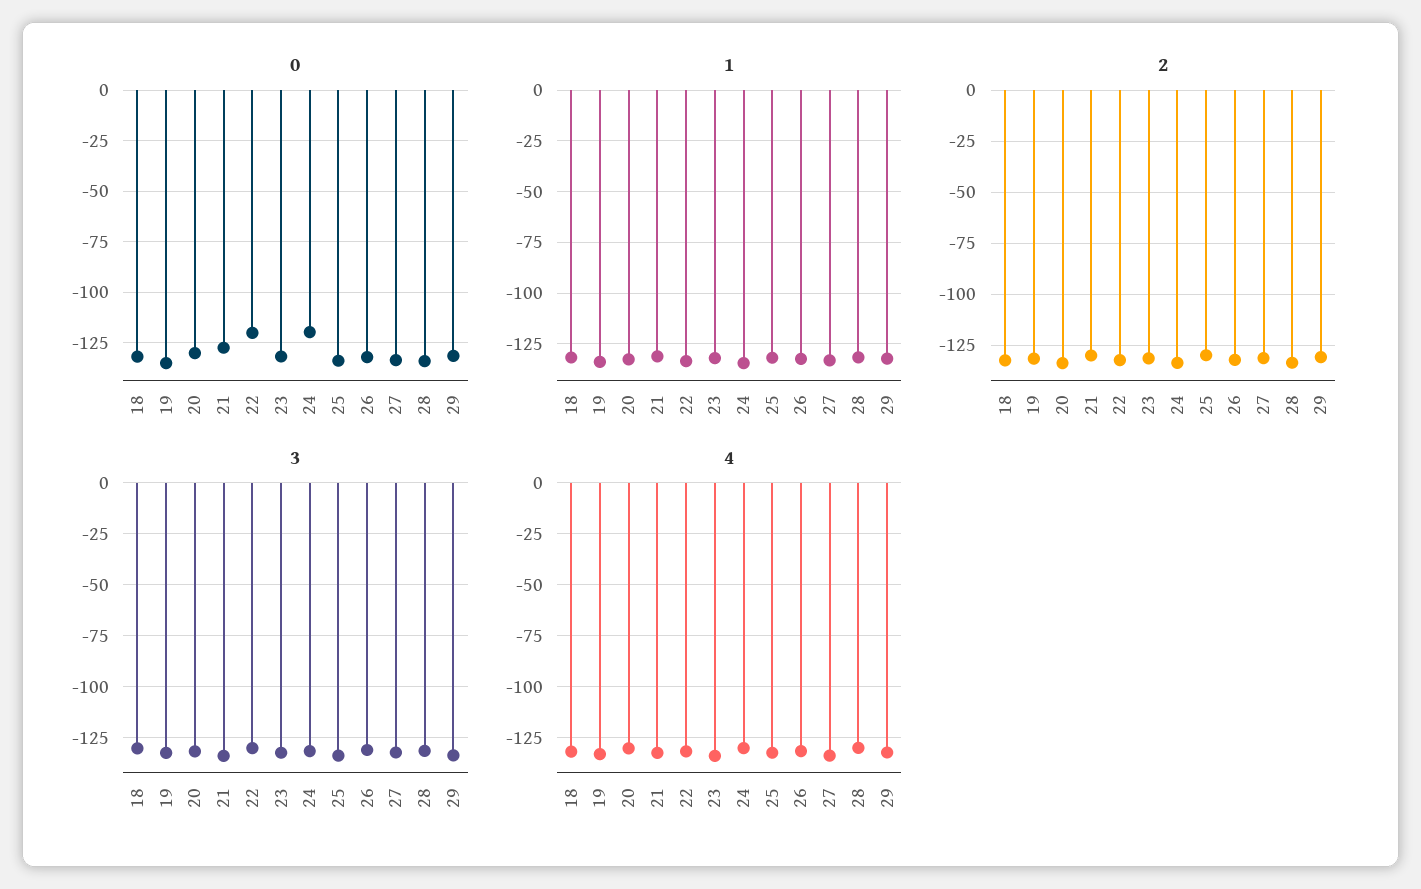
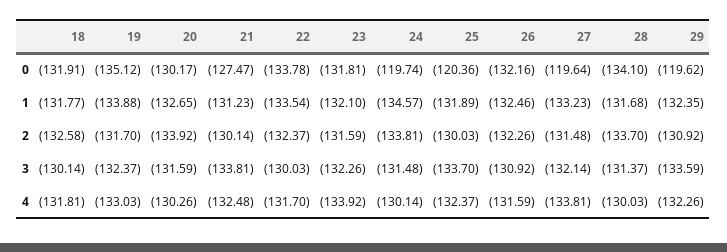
0, 22: -120 -> -133.78
0, 25: -135 -> -120.36
0, 27: -135 -> -119.64
0, 29: -130 -> -119.62

